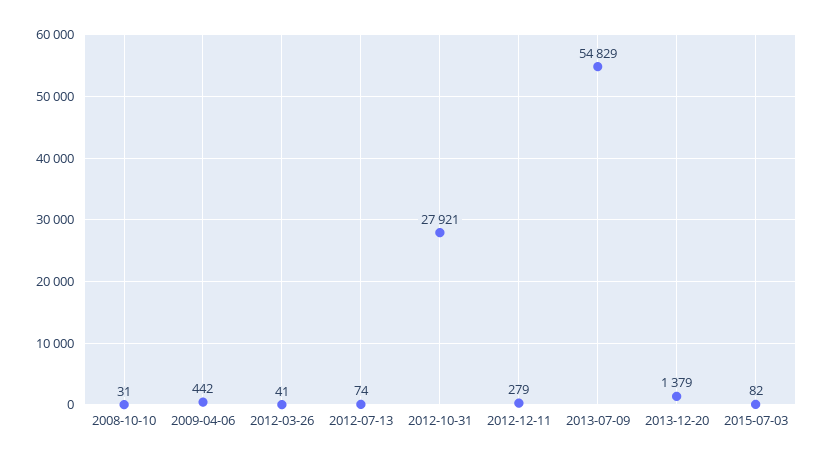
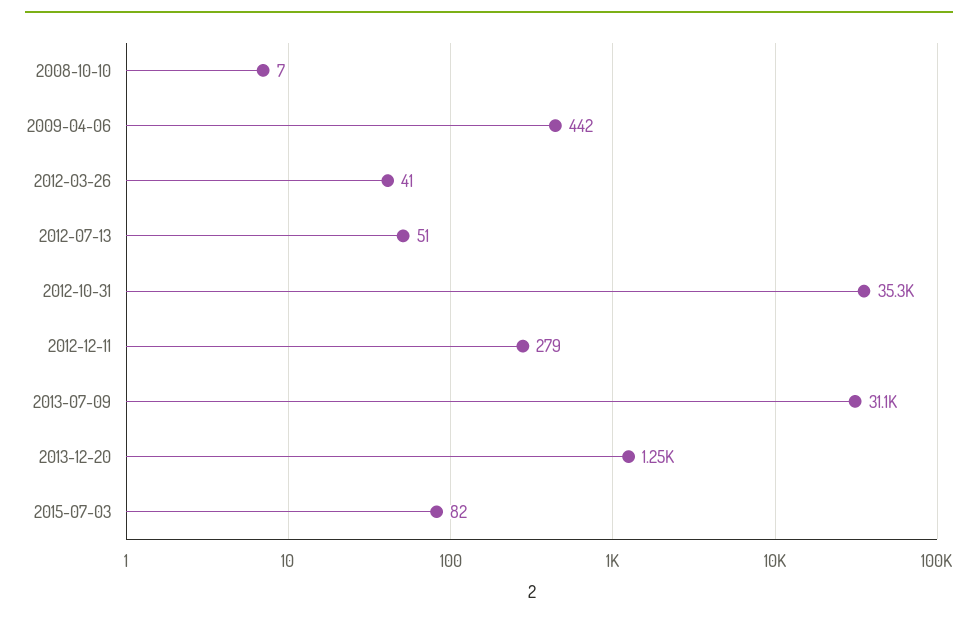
2008-10-10: 31 -> 7
2012-07-13: 74 -> 51
2012-10-31: 27921 -> 35300
2013-07-09: 54829 -> 31100
2013-12-20: 1379 -> 1250

